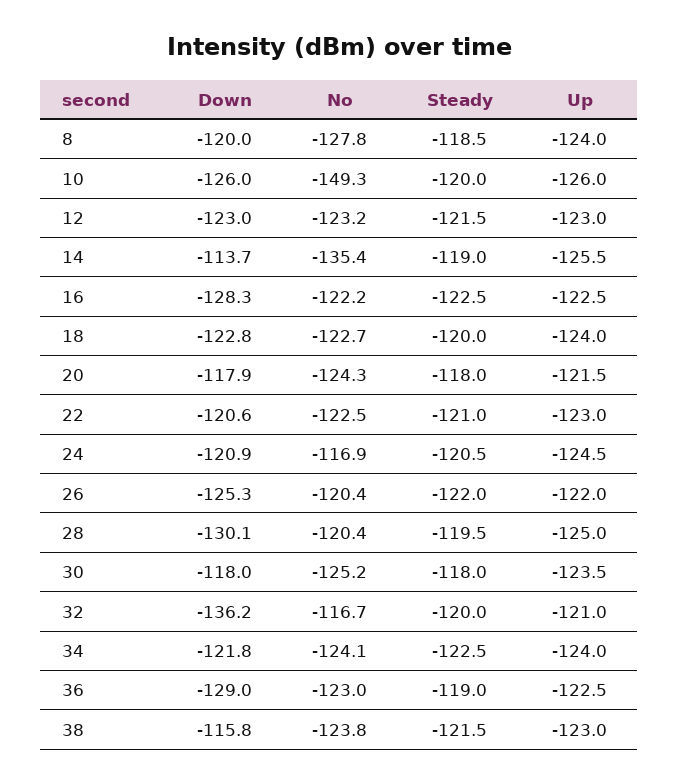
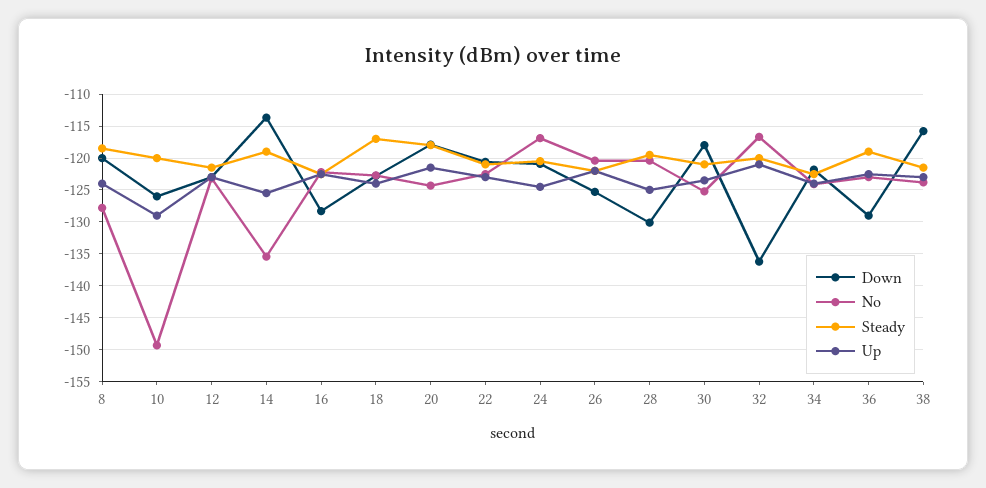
Up, 10: -126 -> -129
Steady, 18: -120 -> -117
Steady, 30: -118 -> -121

